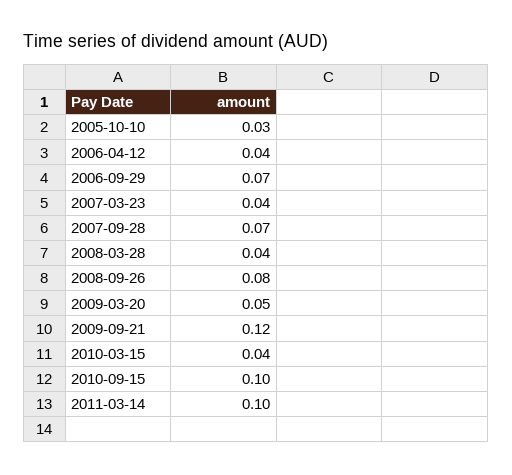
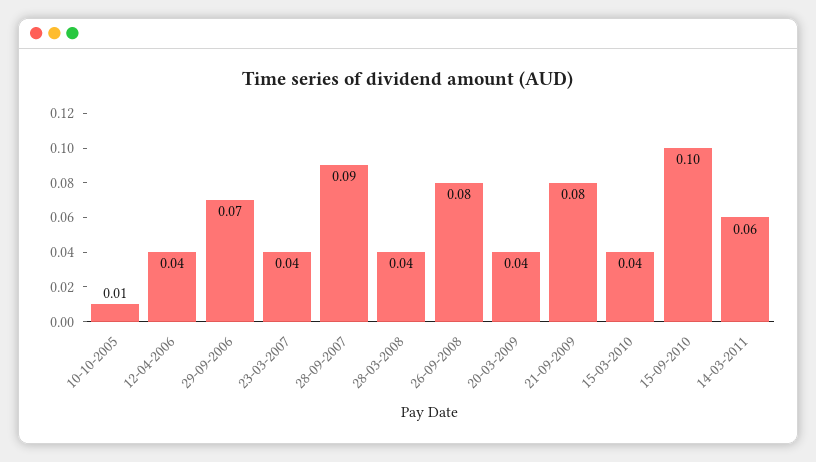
2005-10-10: 0.03 -> 0.01
2007-09-28: 0.07 -> 0.09
2009-03-20: 0.05 -> 0.04
2009-09-21: 0.12 -> 0.08
2011-03-14: 0.1 -> 0.06

